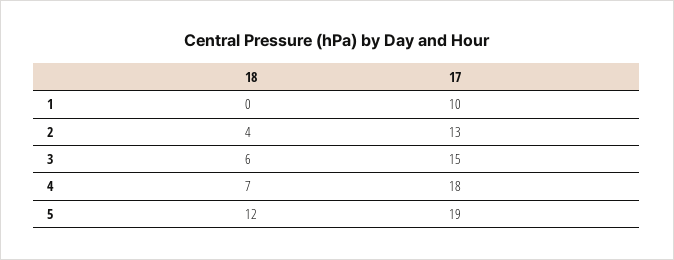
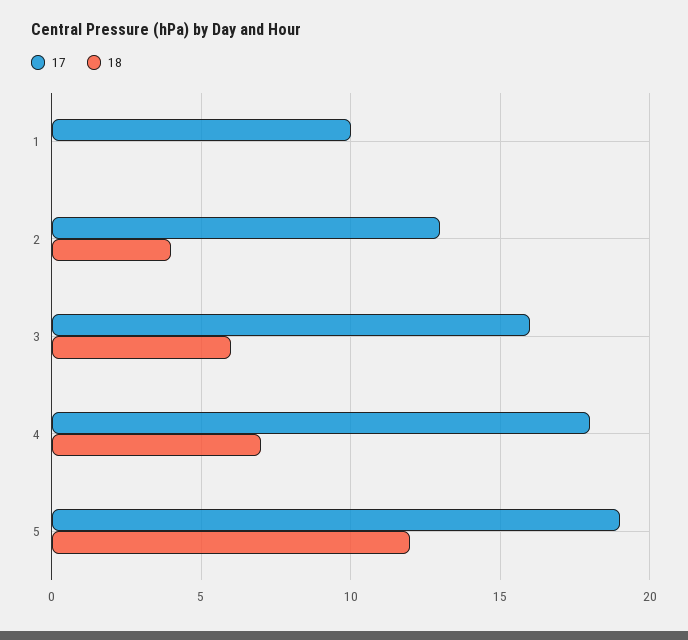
17, 3: 15 -> 16

